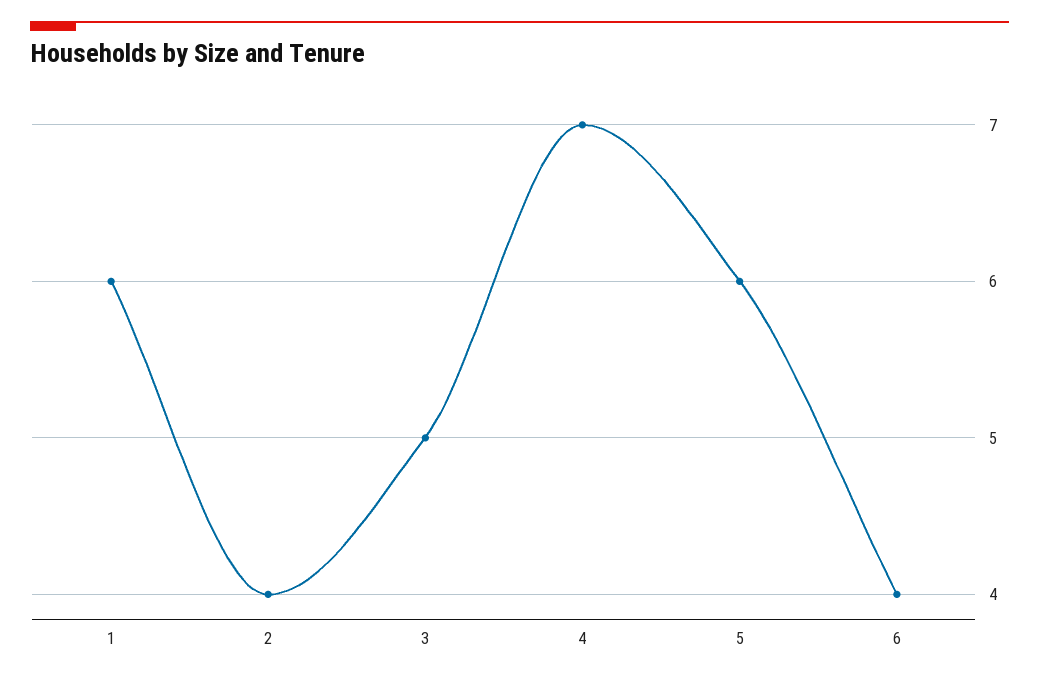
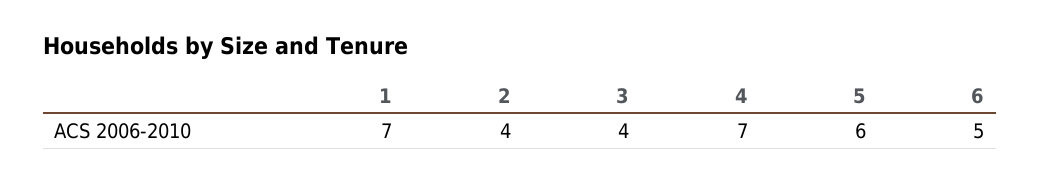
1: 6 -> 7
3: 5 -> 4
6: 4 -> 5

